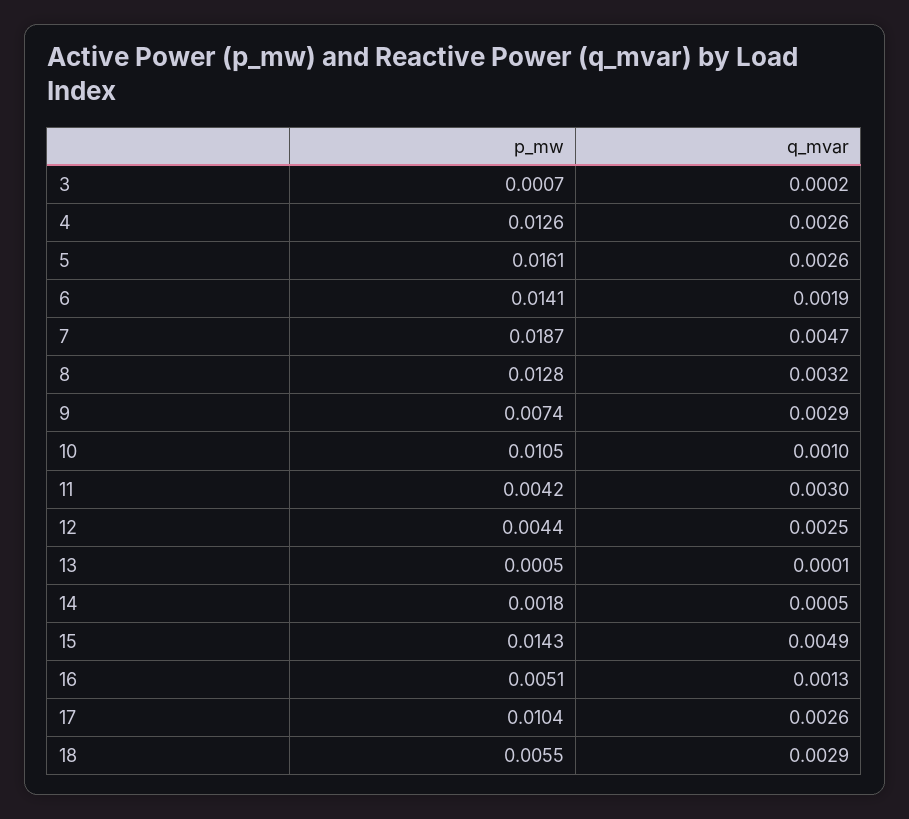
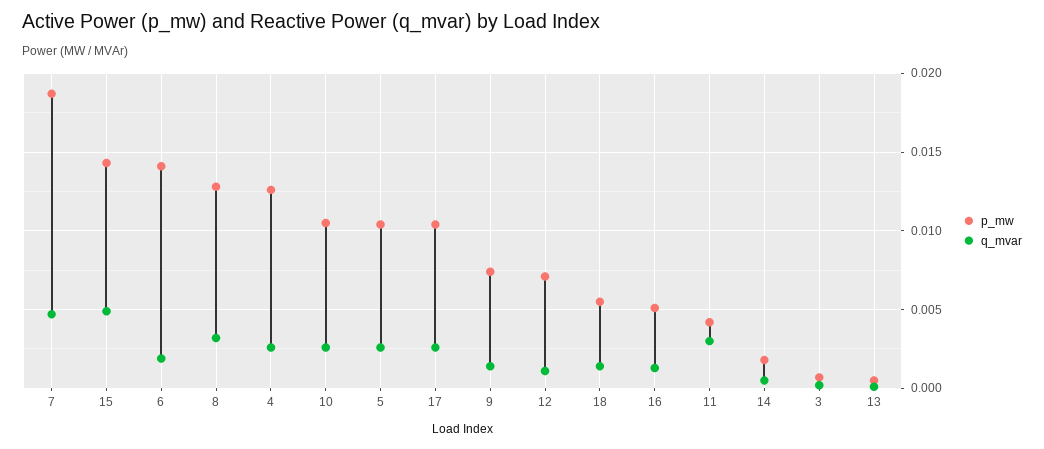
p_mw, 5: 0.0161 -> 0.0105
q_mvar, 9: 0.0029 -> 0.0015
q_mvar, 10: 0.001 -> 0.0025
p_mw, 12: 0.0044 -> 0.007
q_mvar, 12: 0.0025 -> 0.001
q_mvar, 18: 0.0029 -> 0.0015

